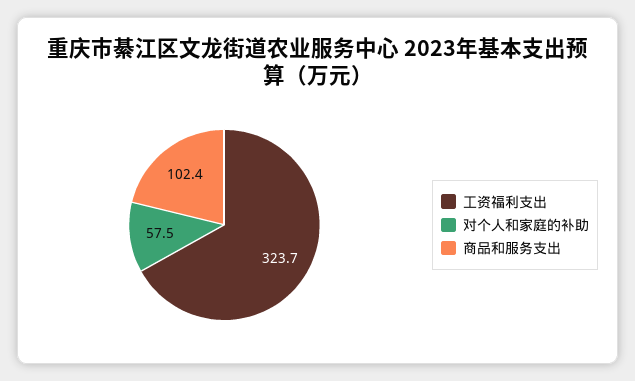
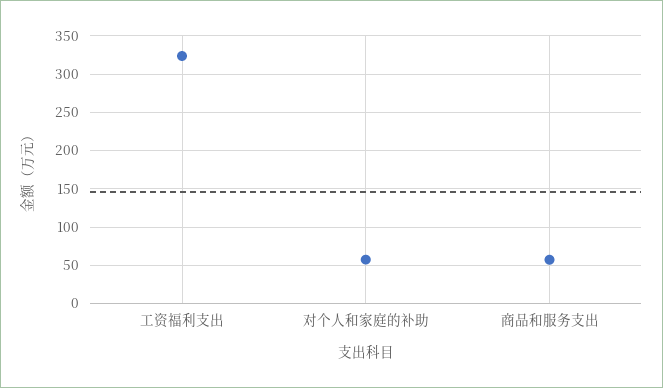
商品和服务支出: 102.4 -> 60

